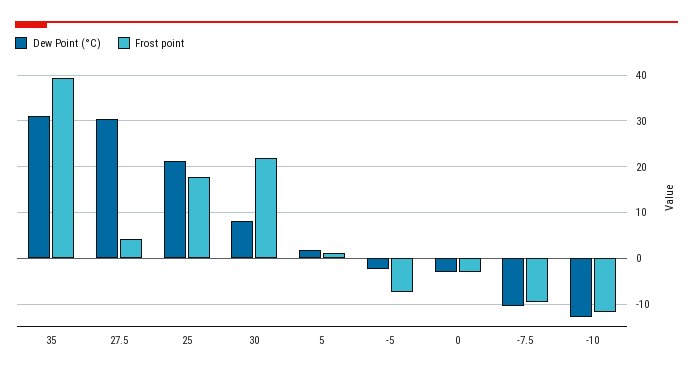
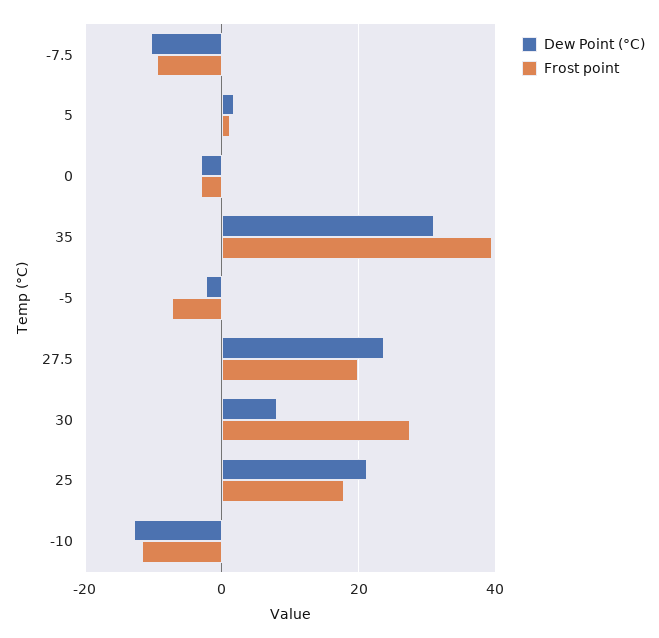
Dew Point (°C), 27.5: 30 -> 24
Frost point, 27.5: 4 -> 20
Frost point, 30: 22 -> 28

